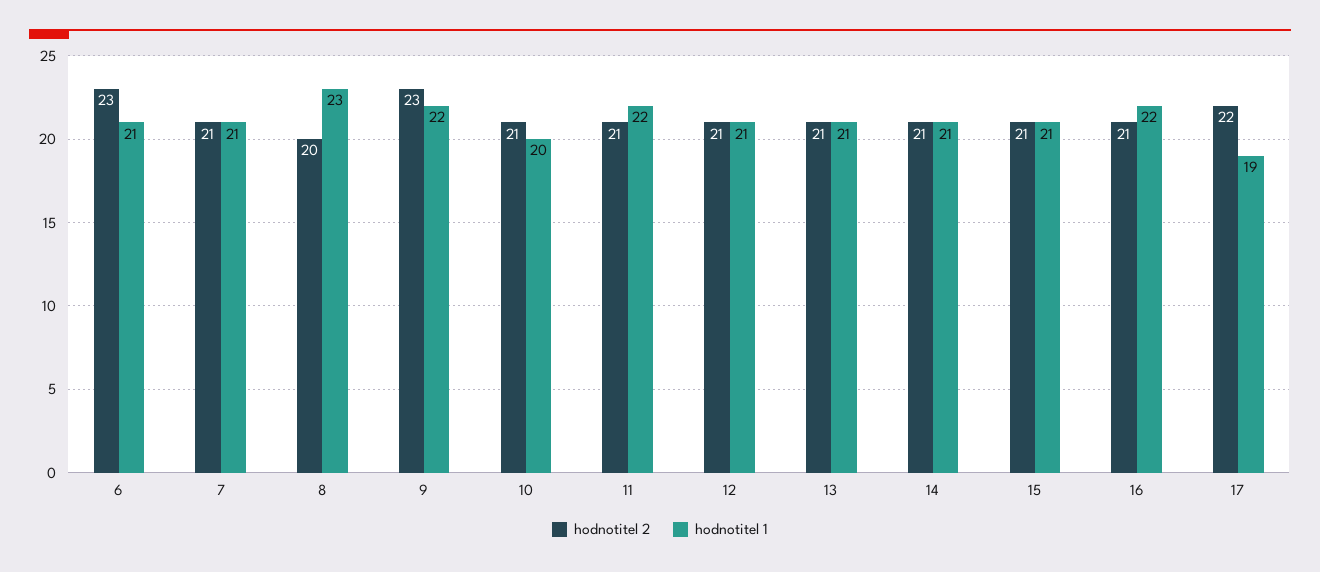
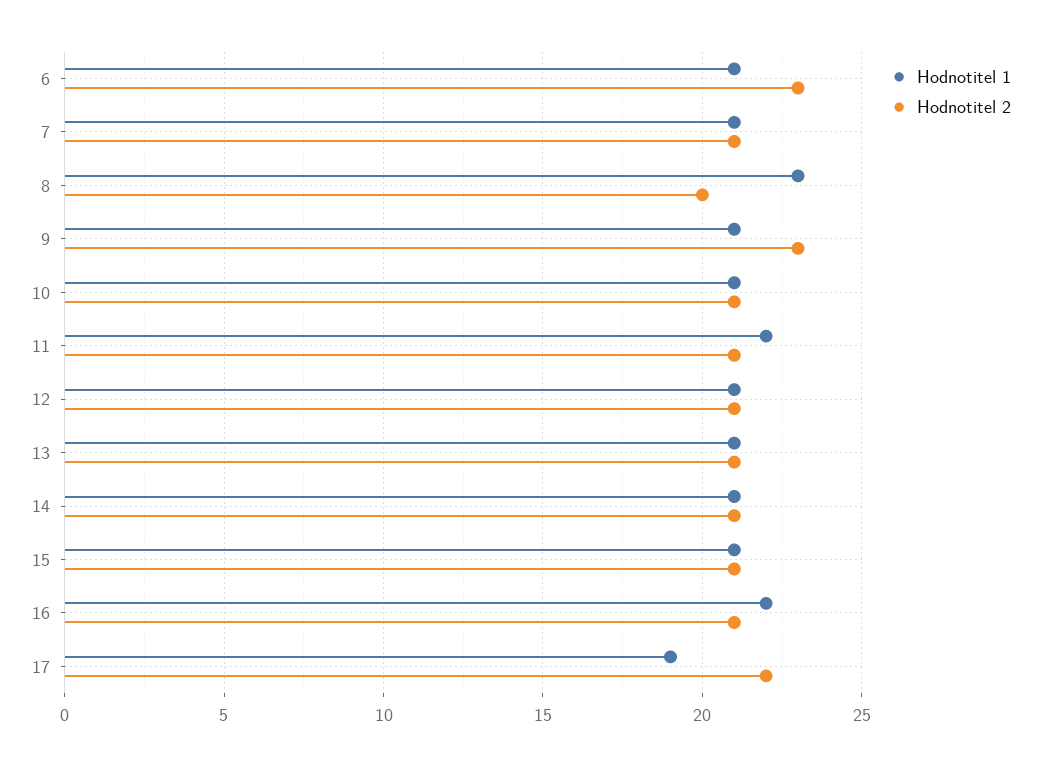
hodnotitel 1, 9: 22 -> 21
hodnotitel 1, 10: 20 -> 21

